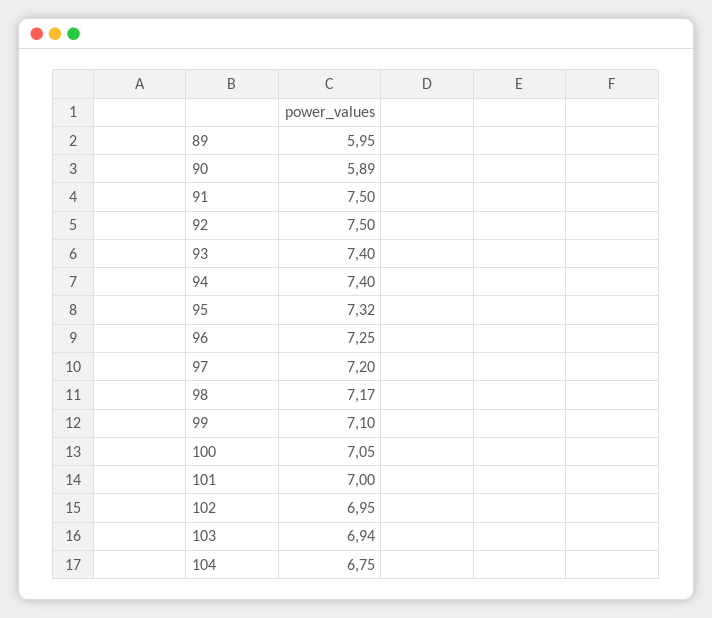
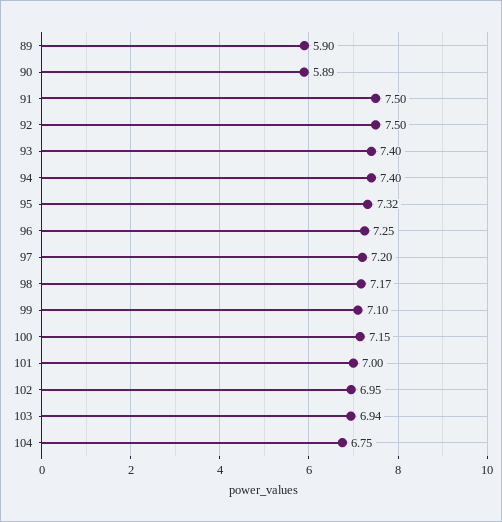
89: 5.95 -> 5.9
100: 7.05 -> 7.15

